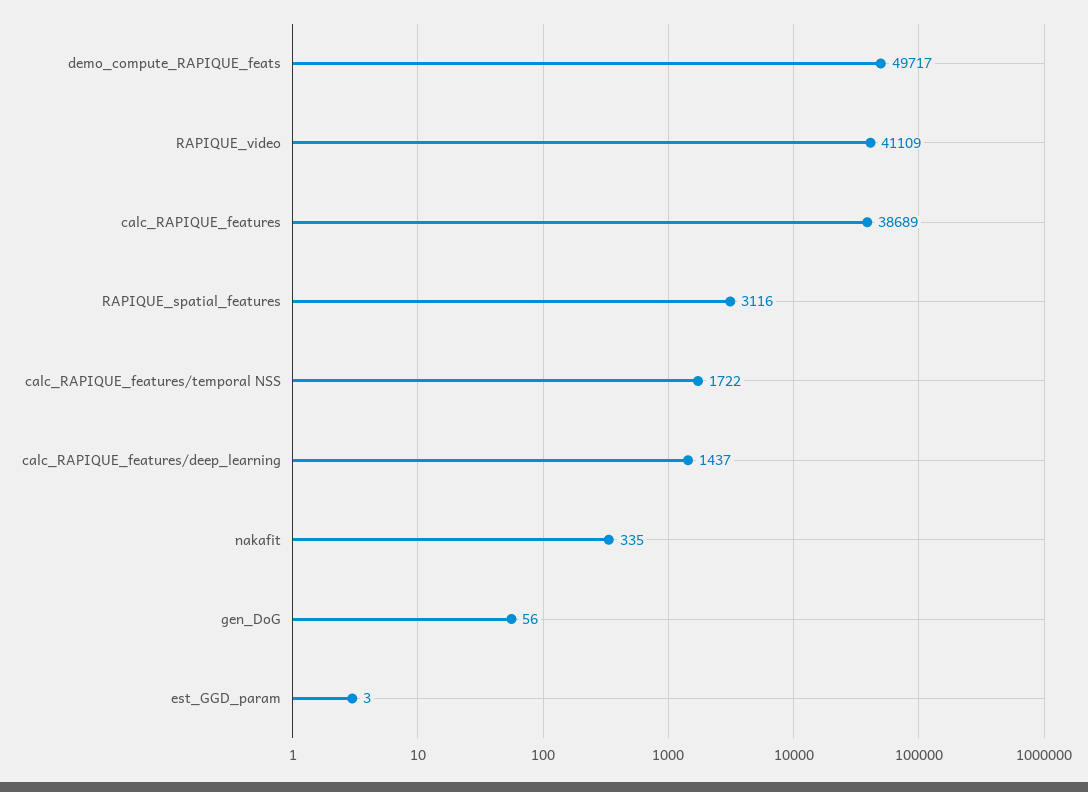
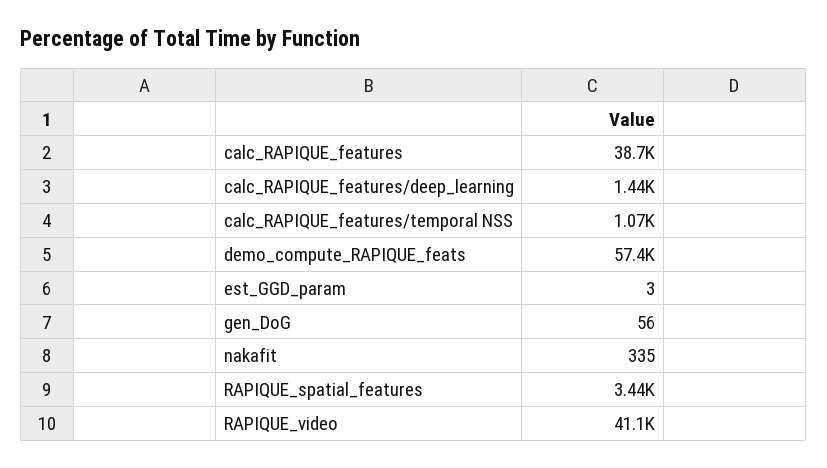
demo_compute_RAPIQUE_feats: 49717 -> 57400
RAPIQUE_spatial_features: 3116 -> 3440
calc_RAPIQUE_features/temporal NSS: 1722 -> 1070

